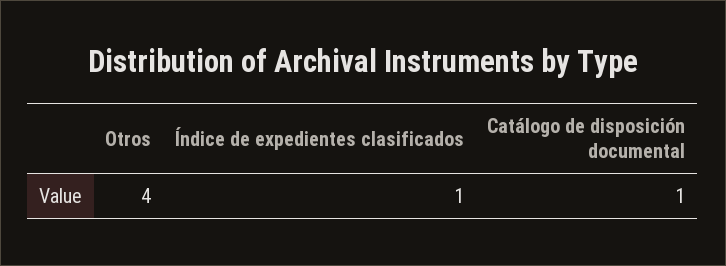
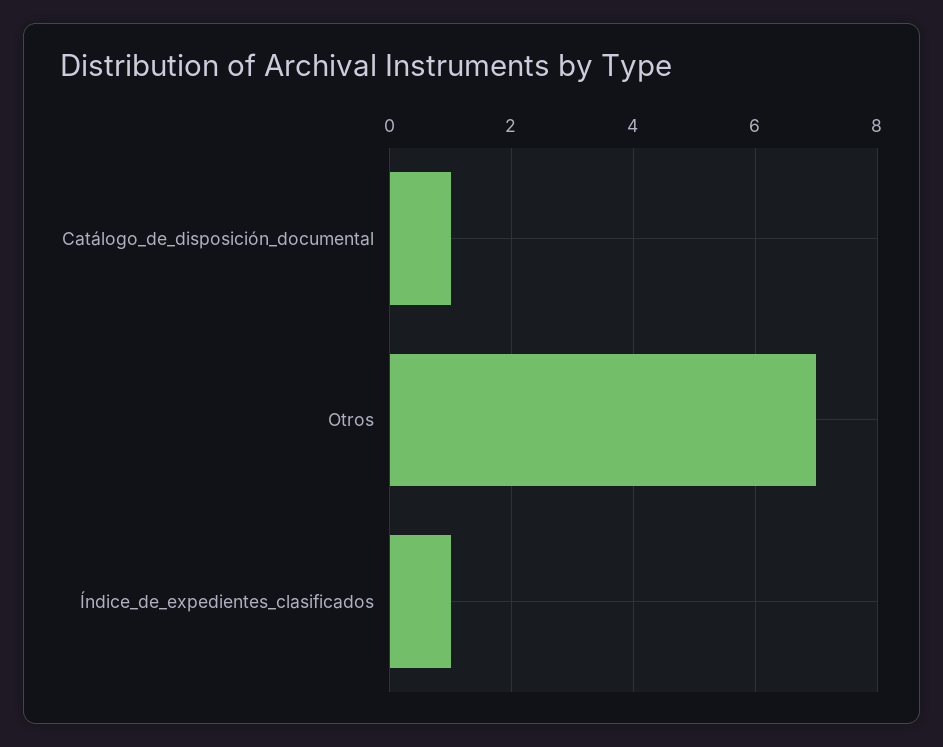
Otros: 4 -> 7

